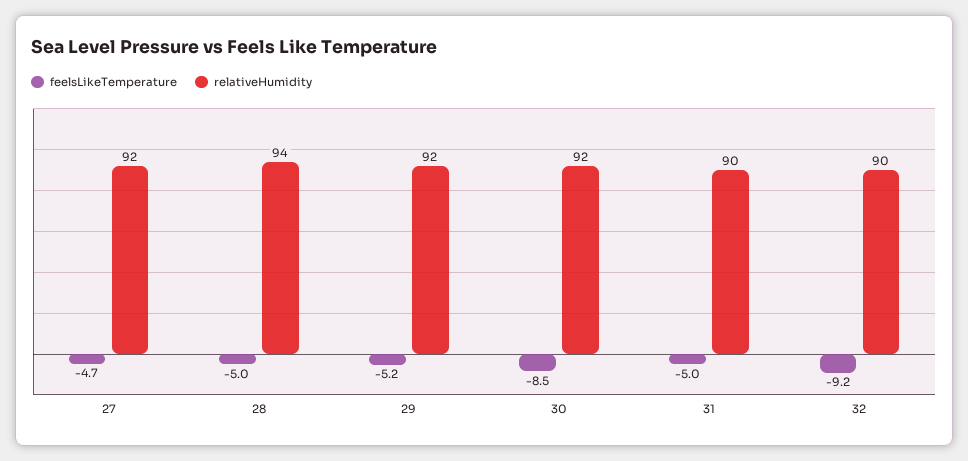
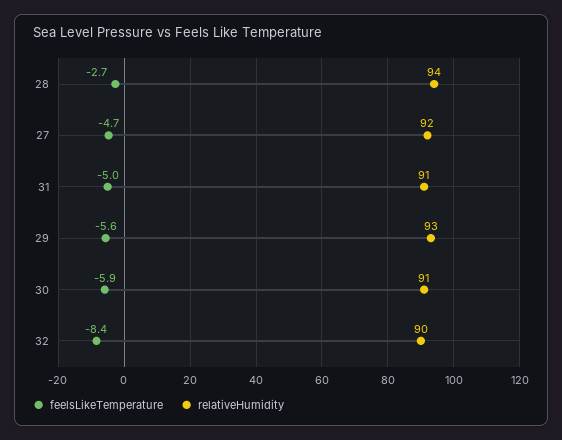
feelsLikeTemperature, 28: -5 -> -2.7
feelsLikeTemperature, 29: -5.2 -> -5.6
relativeHumidity, 29: 92 -> 93
feelsLikeTemperature, 30: -8.5 -> -5.9
relativeHumidity, 30: 92 -> 91
relativeHumidity, 31: 90 -> 91
feelsLikeTemperature, 32: -9.2 -> -8.4

